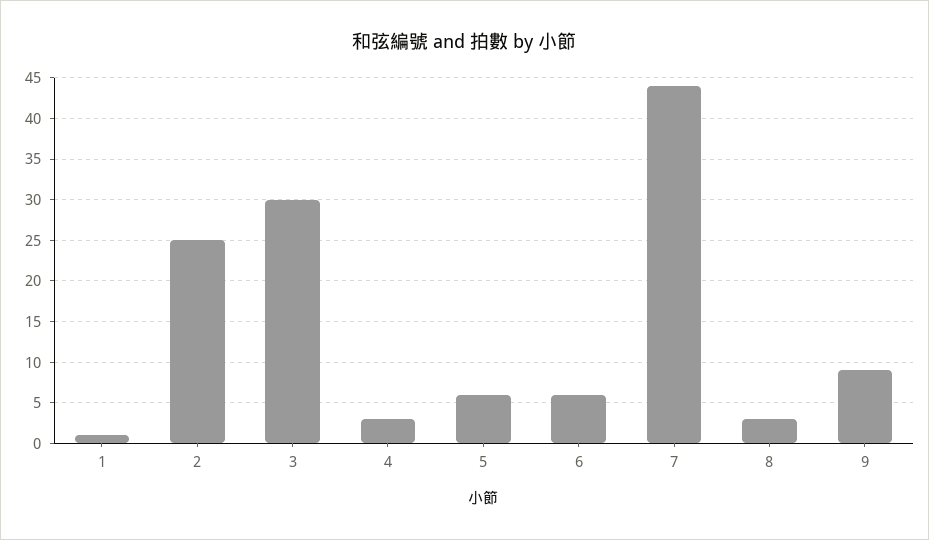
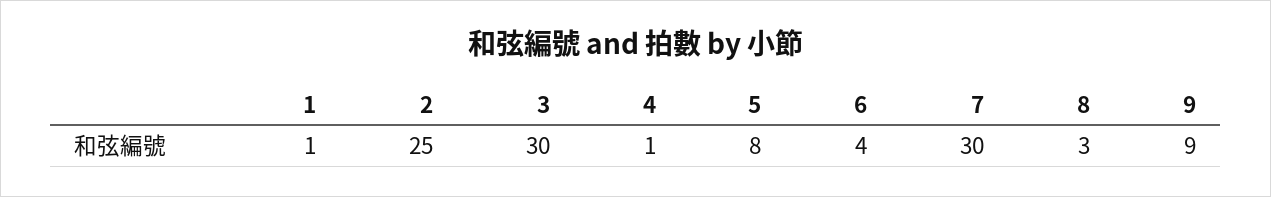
4: 3 -> 1
5: 6 -> 8
6: 6 -> 4
7: 44 -> 30

